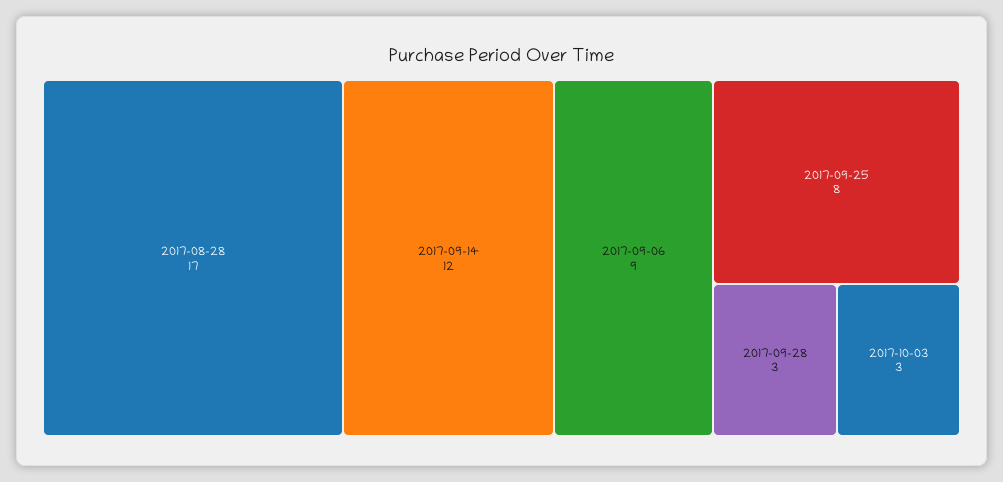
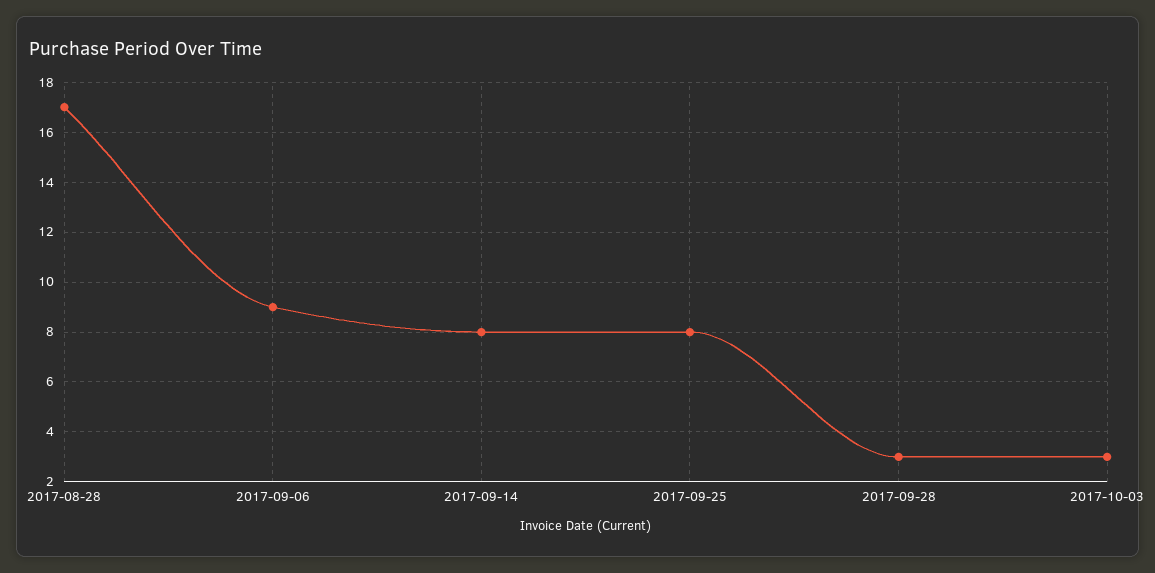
2017-09-14: 12 -> 8

